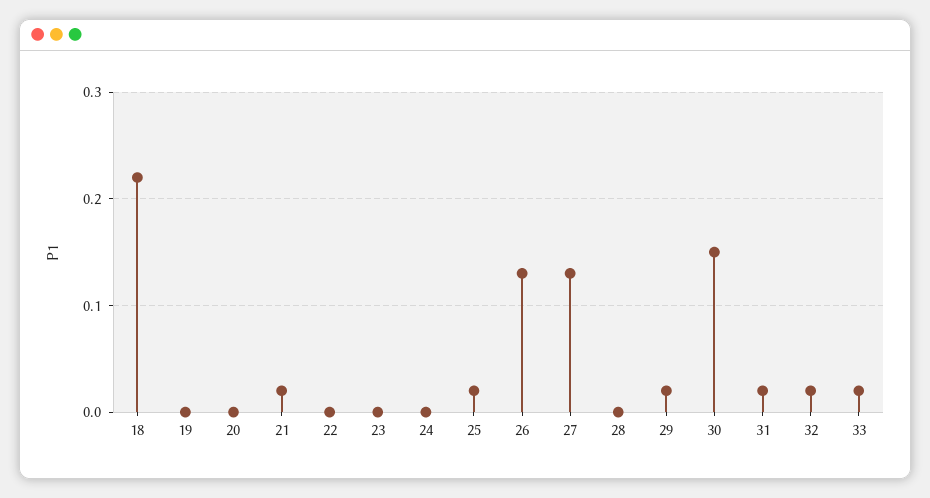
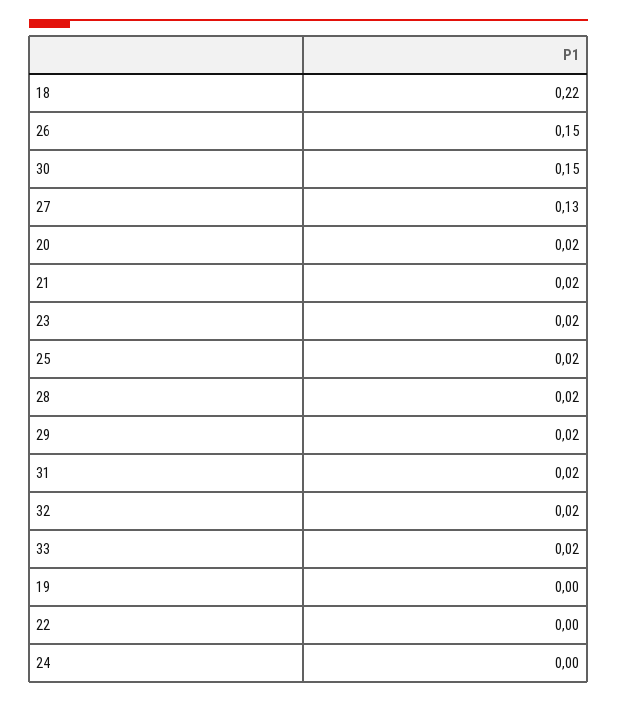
20: 0 -> 0.02
23: 0 -> 0.02
26: 0.13 -> 0.15
28: 0 -> 0.02

